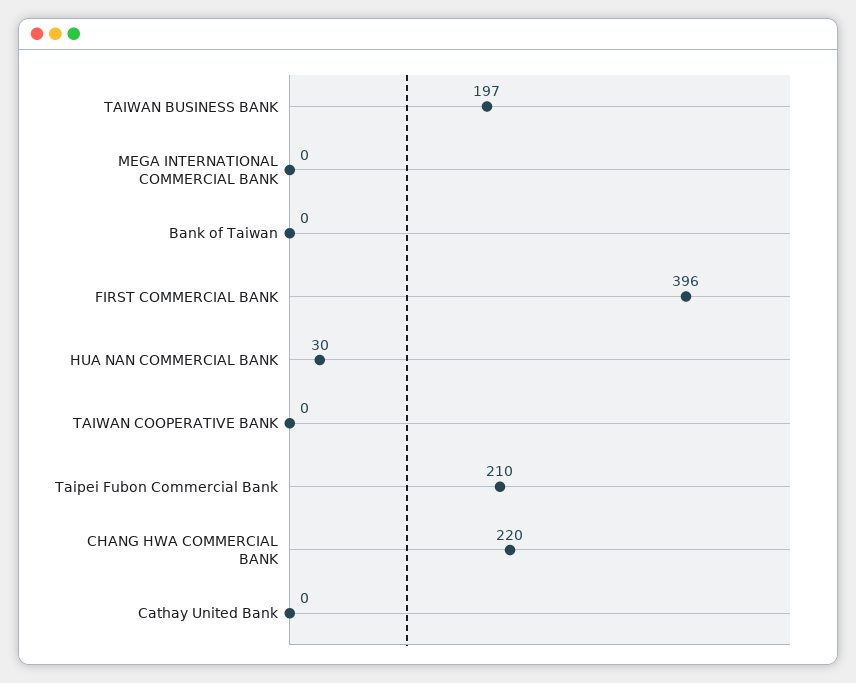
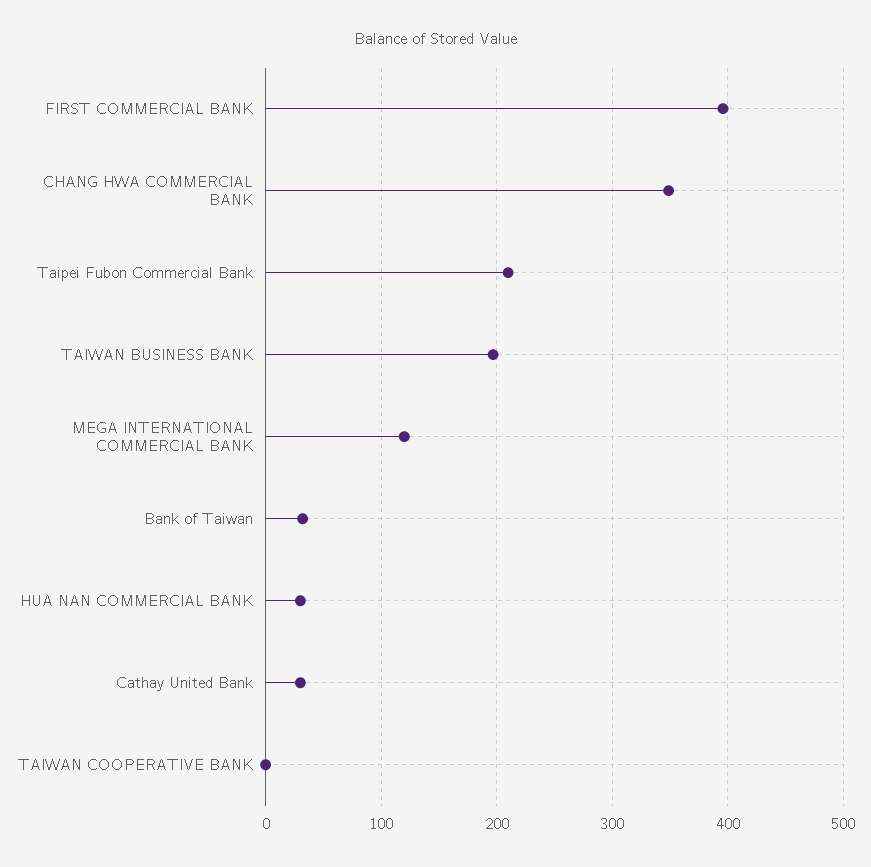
MEGA INTERNATIONAL COMMERCIAL BANK: 0 -> 120
Bank of Taiwan: 0 -> 30
CHANG HWA COMMERCIAL BANK: 220 -> 350
Cathay United Bank: 0 -> 30

